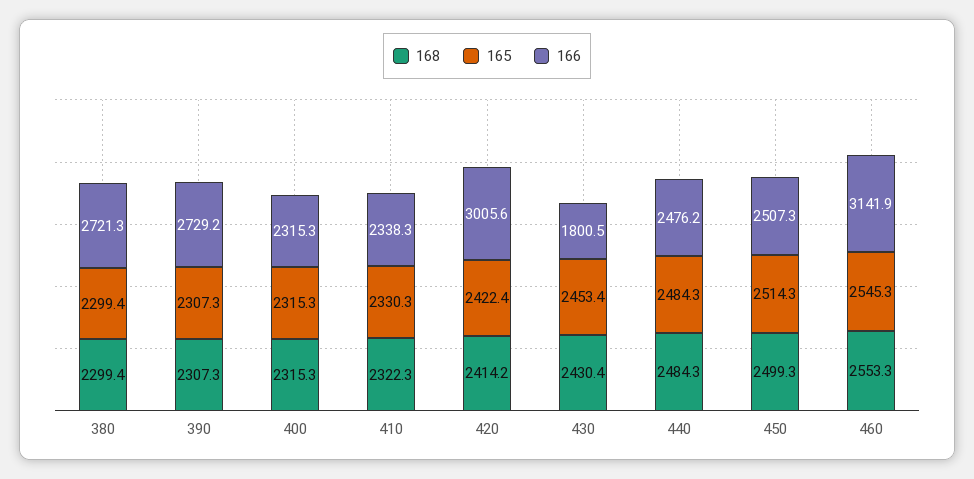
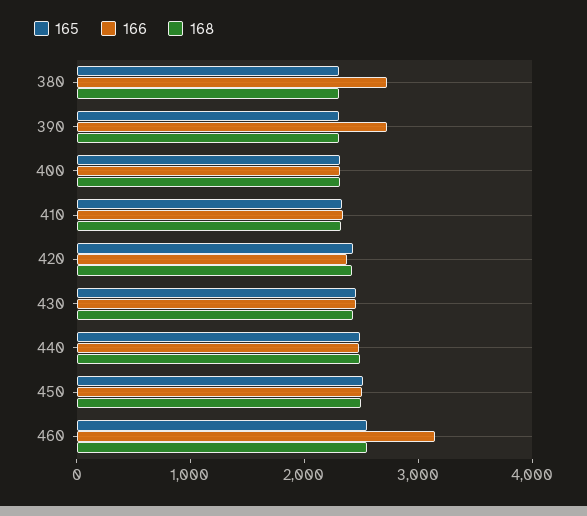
166, 420: 3005.6 -> 2400
166, 430: 1800.5 -> 2400

